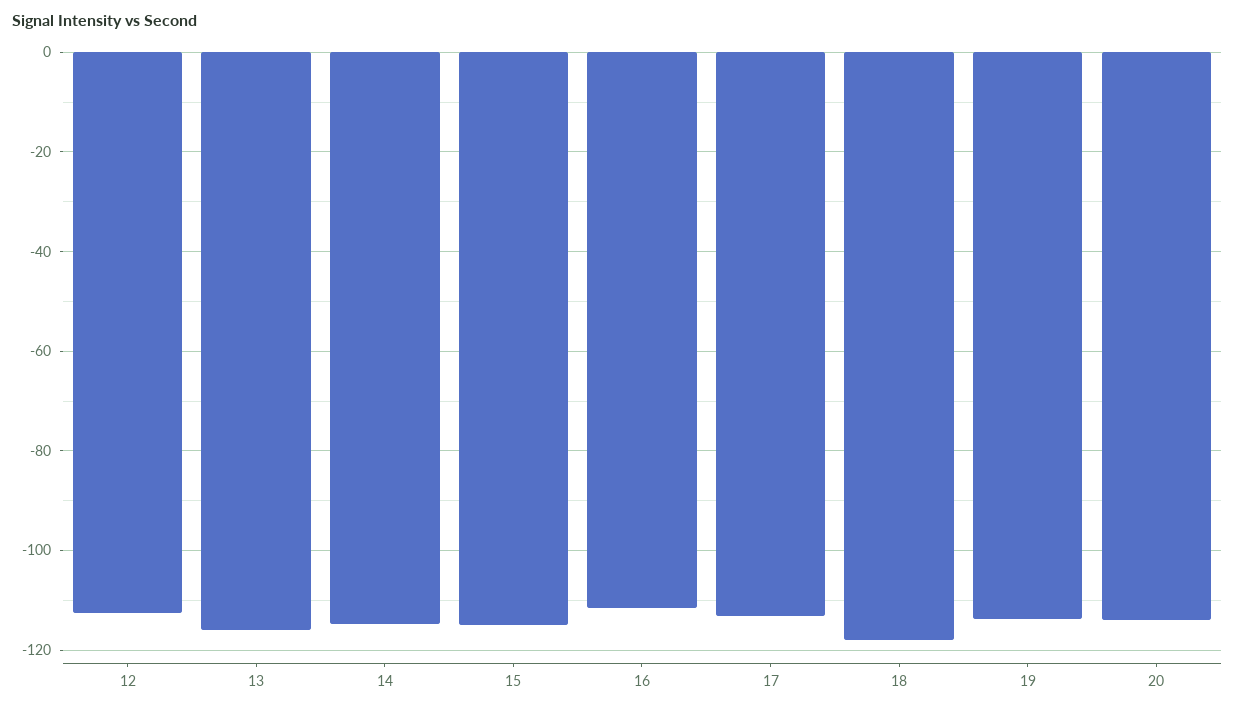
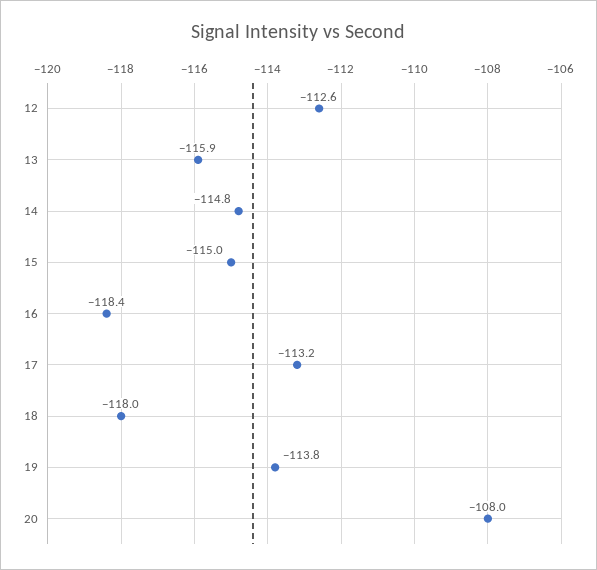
16: -112 -> -118.4
20: -114 -> -108

